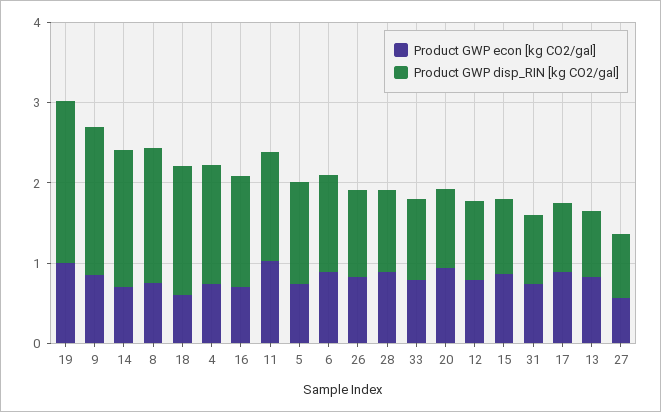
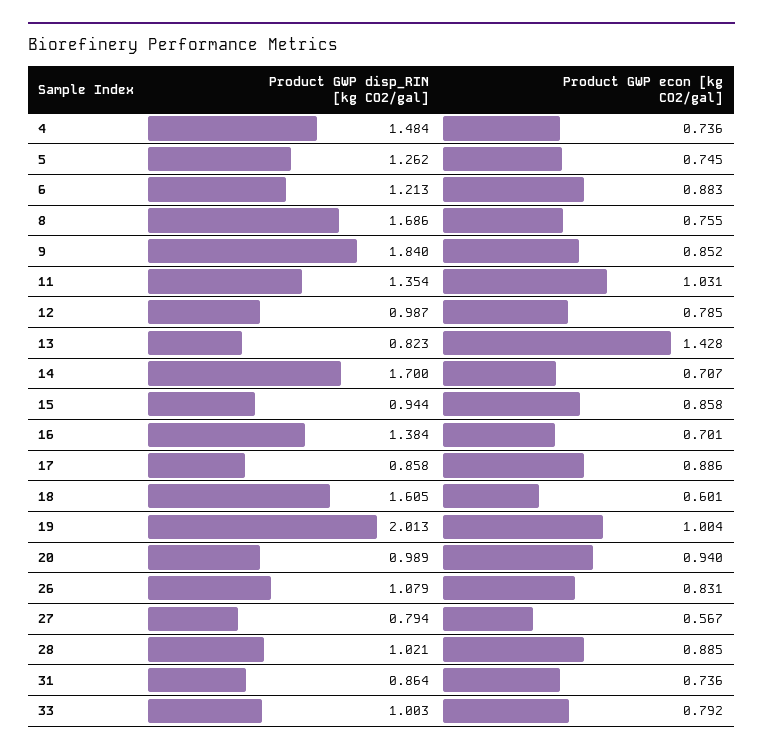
Product GWP econ [kg CO2/gal], 13: 0.8 -> 1.428

